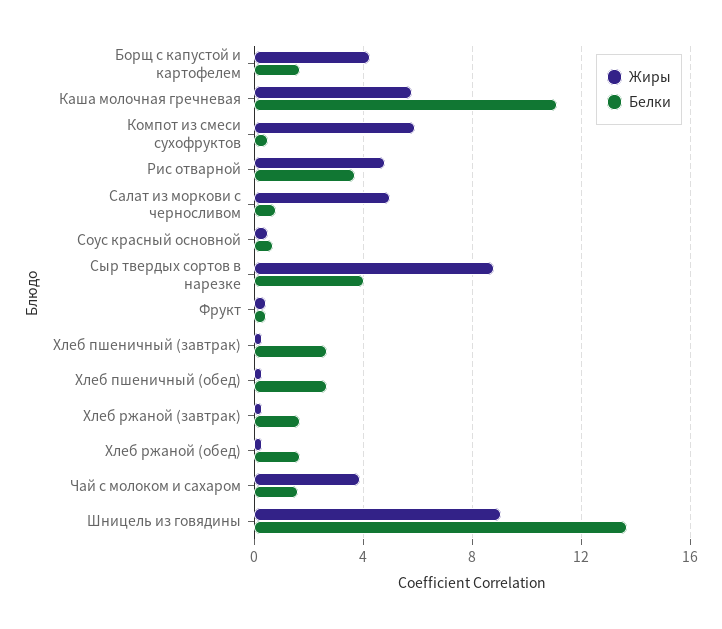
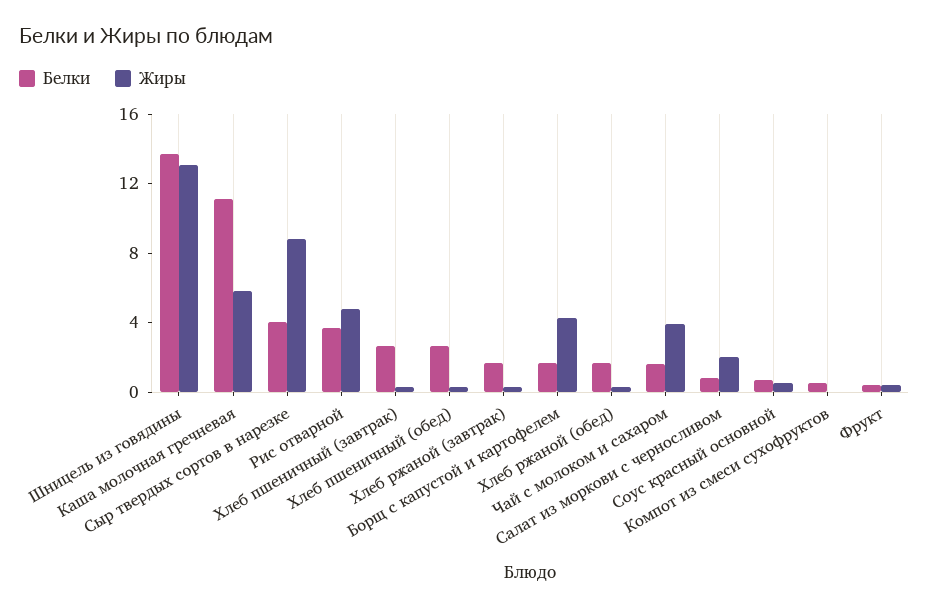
Жиры, Компот из смеси сухофруктов: 6 -> 0
Жиры, Салат из моркови с черносливом: 5 -> 2
Жиры, Шницель из говядины: 9 -> 13

